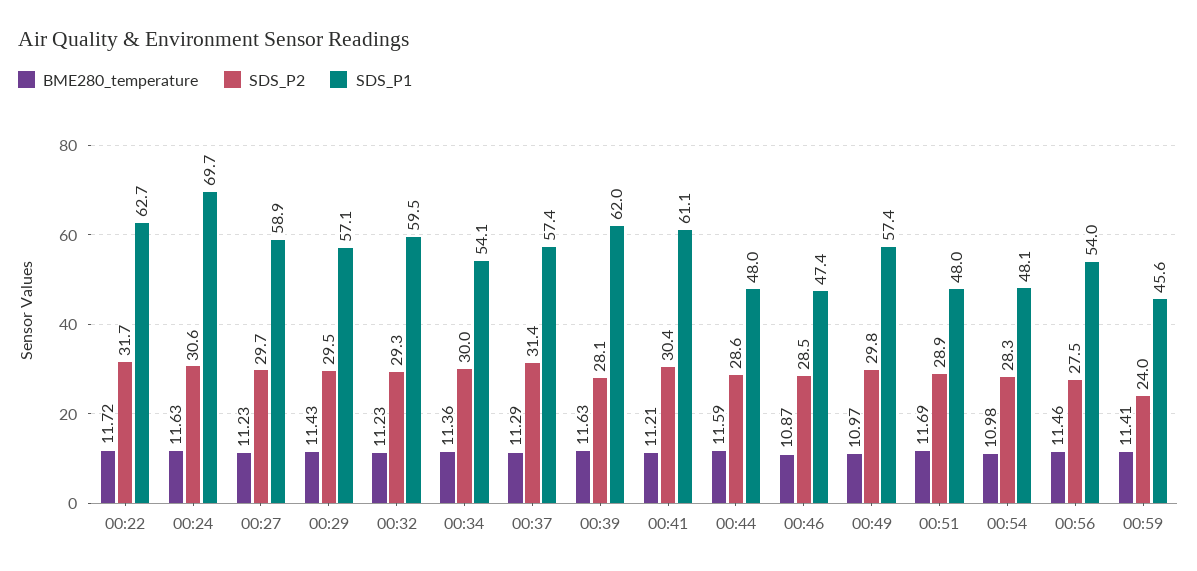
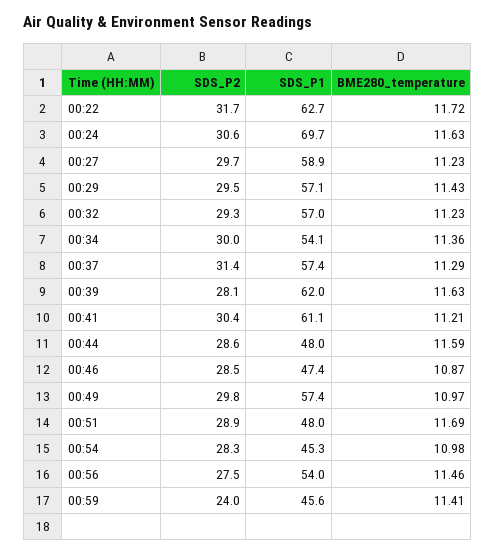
SDS_P1, 00:32: 59.5 -> 57
SDS_P1, 00:54: 48.1 -> 45.3

